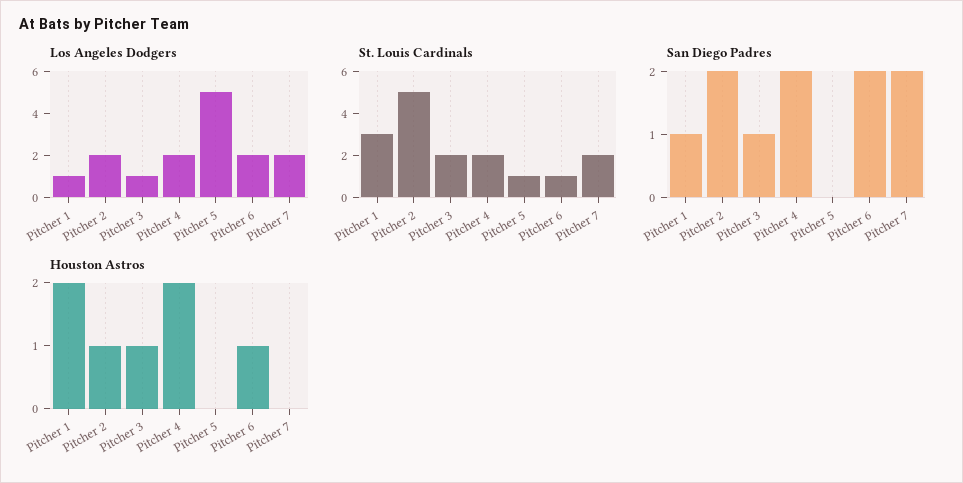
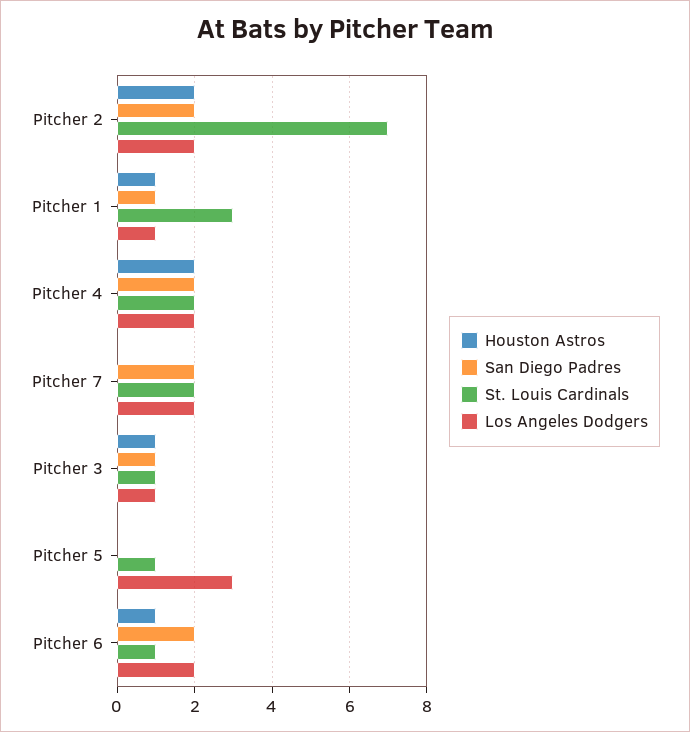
Los Angeles Dodgers, Pitcher 5: 5 -> 3
St. Louis Cardinals, Pitcher 2: 5 -> 7
St. Louis Cardinals, Pitcher 3: 2 -> 1
Houston Astros, Pitcher 1: 2 -> 1
Houston Astros, Pitcher 2: 1 -> 2

